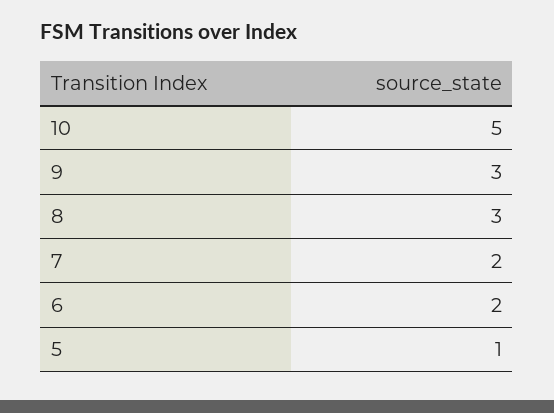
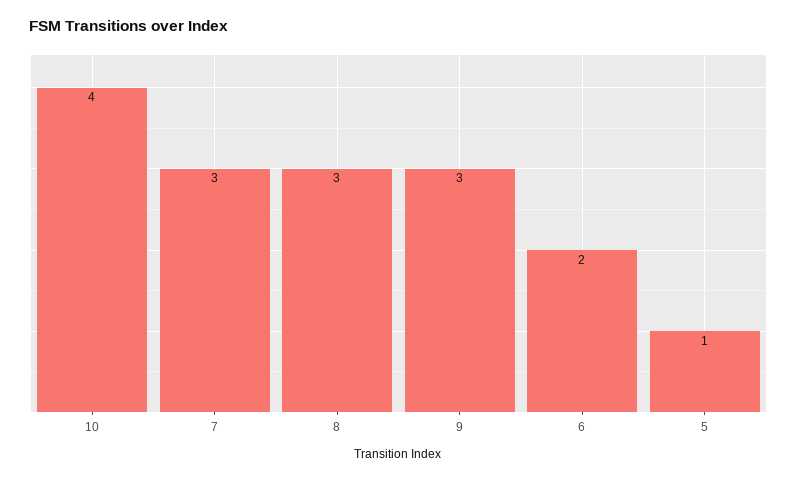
10: 5 -> 4
7: 2 -> 3

